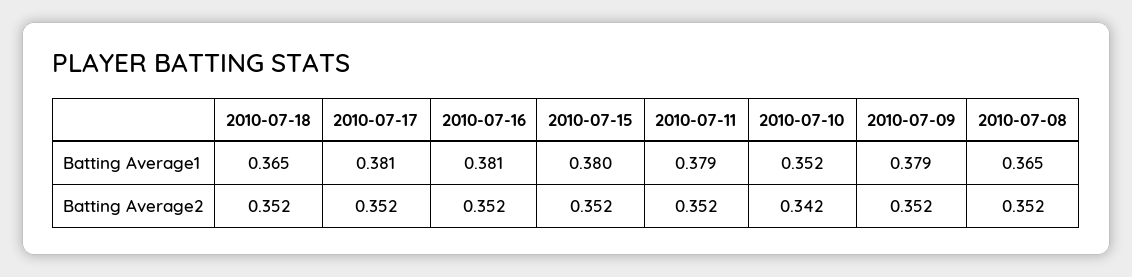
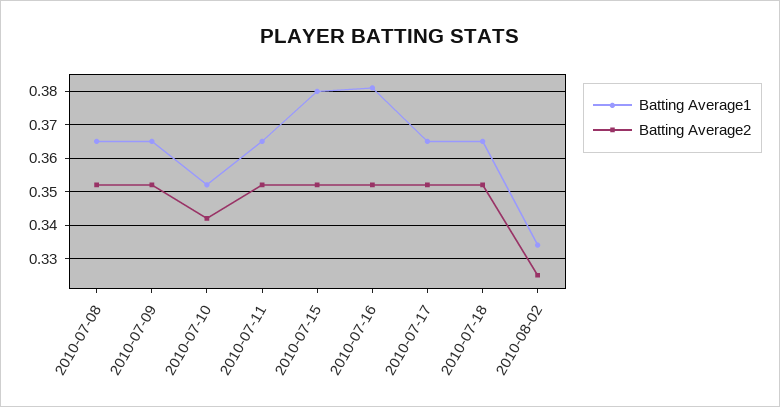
Batting Average1, 2010-07-17: 0.381 -> 0.365
Batting Average1, 2010-07-11: 0.379 -> 0.365
Batting Average1, 2010-07-09: 0.379 -> 0.365
Batting Average1, 2010-08-02: none -> 0.335
Batting Average2, 2010-08-02: none -> 0.325

